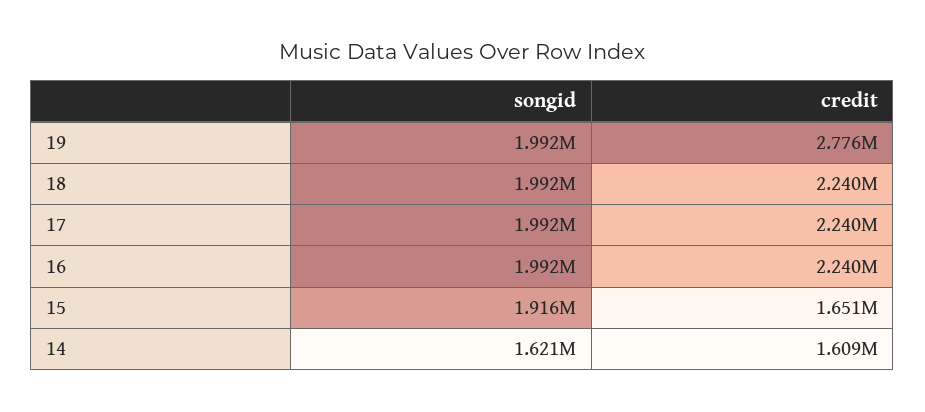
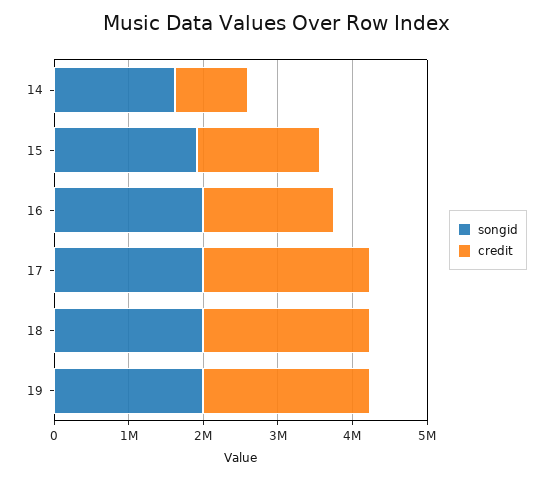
credit, 19: 2776000 -> 2200000
credit, 16: 2240000 -> 1800000
credit, 14: 1609000 -> 1000000

